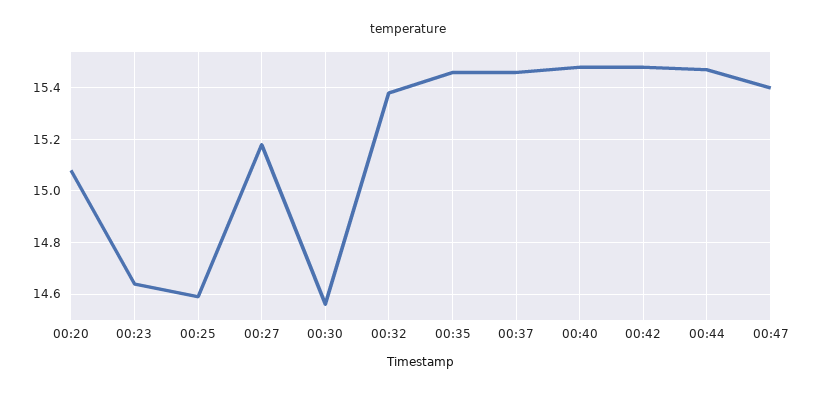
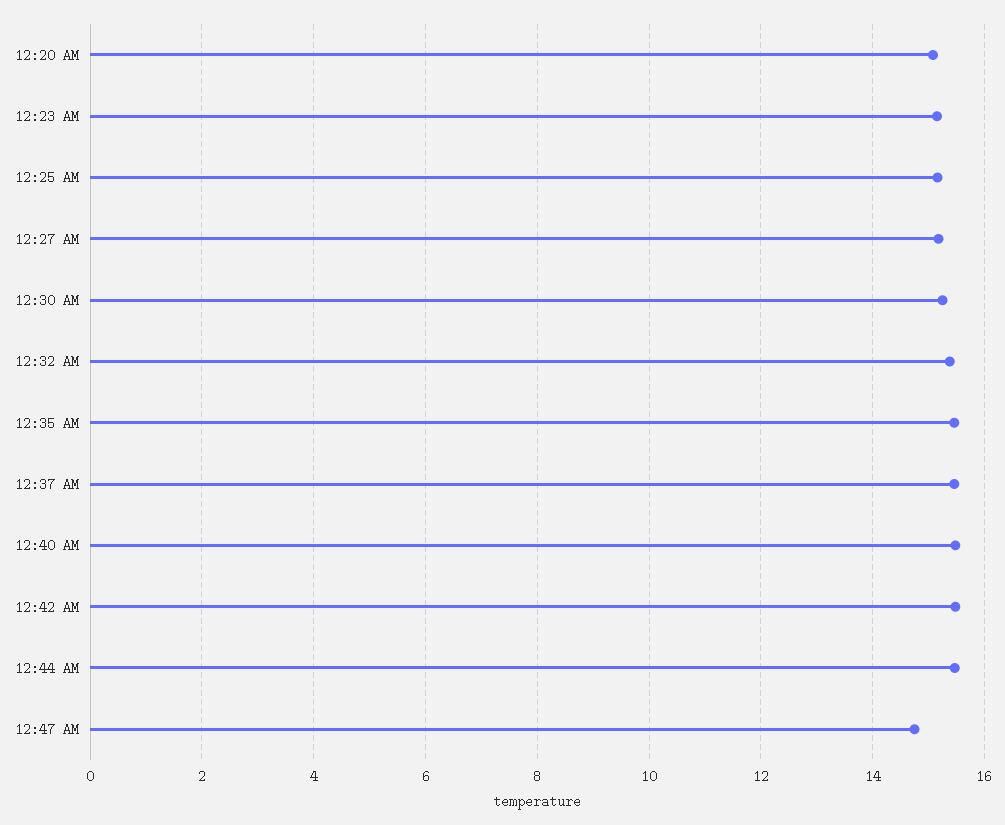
00:23: 14.65 -> 15.2
00:25: 14.6 -> 15.2
00:30: 14.55 -> 15.2
00:47: 15.4 -> 14.8

